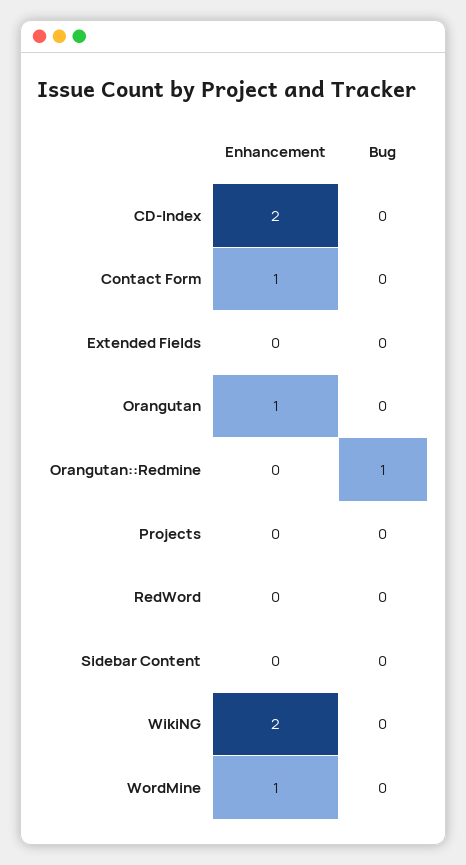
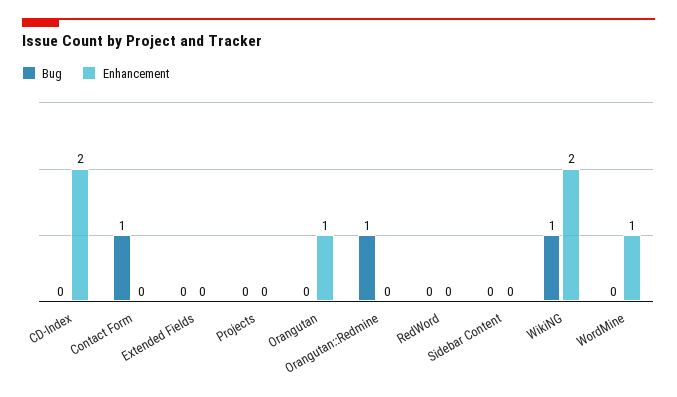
Enhancement, Contact Form: 1 -> 0
Bug, Contact Form: 0 -> 1
Bug, WikiNG: 0 -> 1

